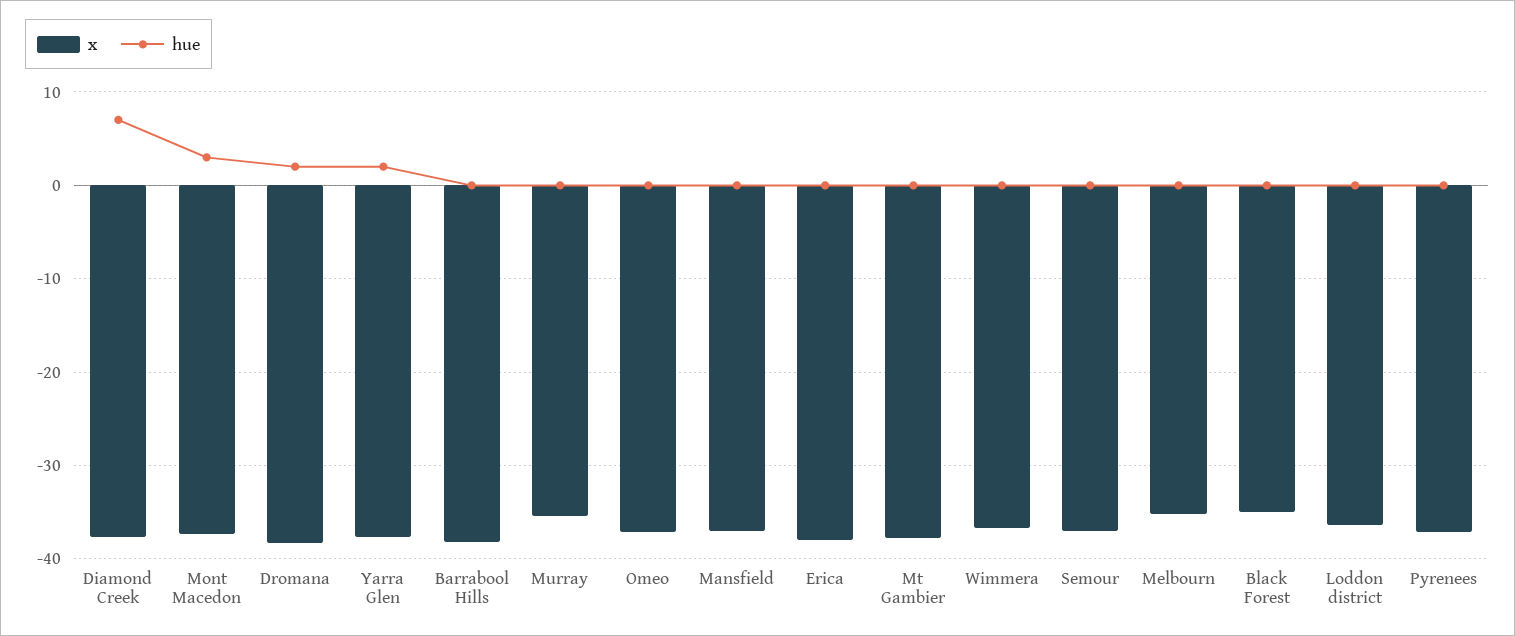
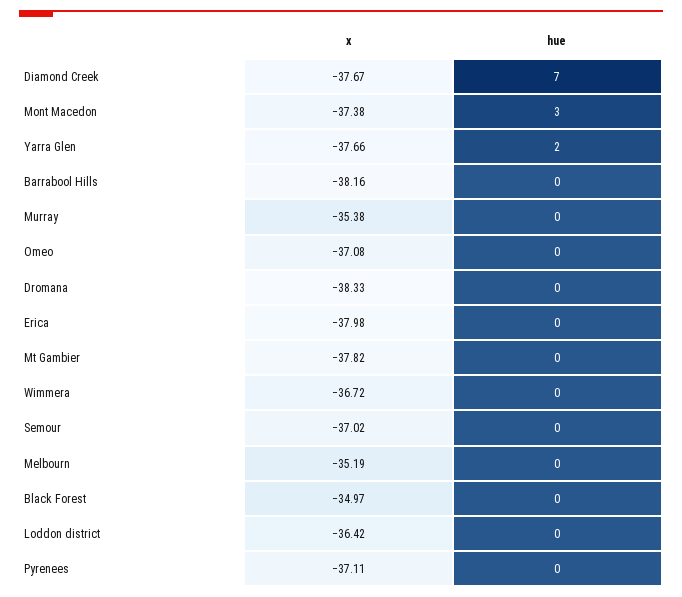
hue, Dromana: 2 -> 0
x, Mansfield: -37 -> none
hue, Mansfield: 0 -> none

